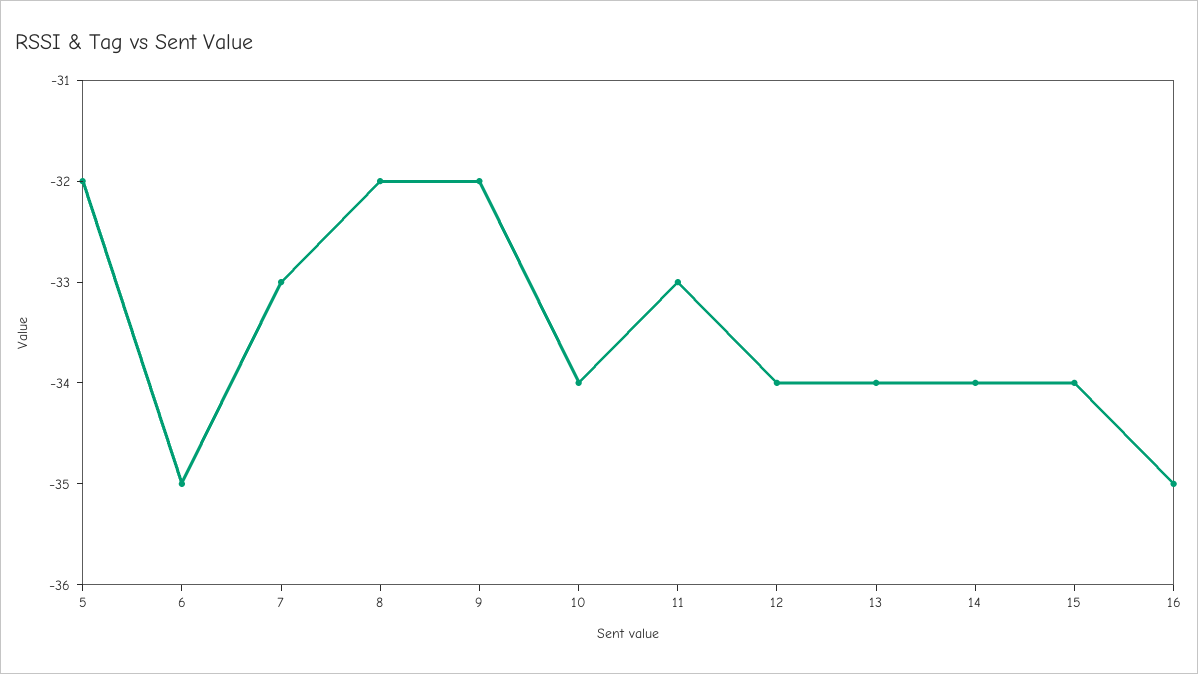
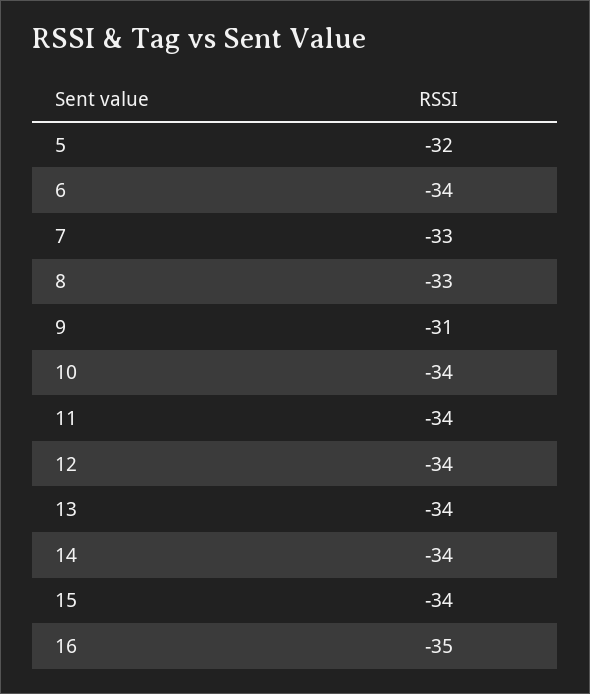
6: -35 -> -34
8: -32 -> -33
9: -32 -> -31
11: -33 -> -34

